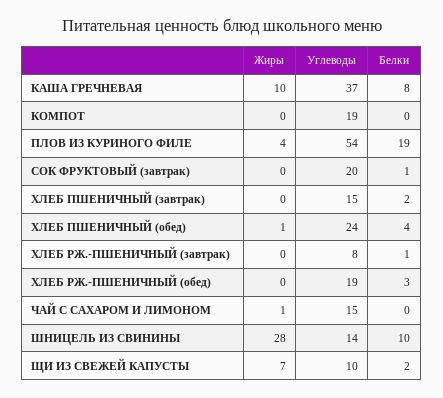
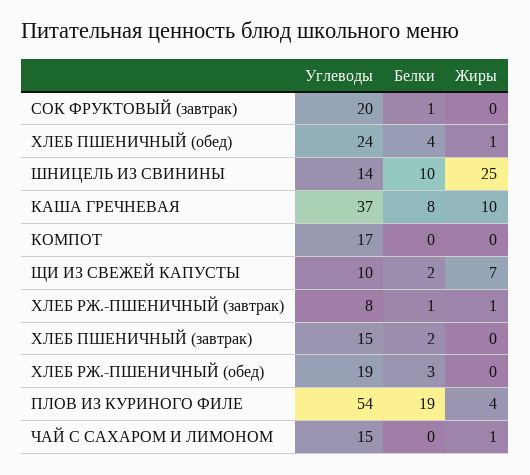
Углеводы, КОМПОТ: 19 -> 17
Жиры, ХЛЕБ РЖ.-ПШЕНИЧНЫЙ (завтрак): 0 -> 1
Жиры, ШНИЦЕЛЬ ИЗ СВИНИНЫ: 28 -> 25

